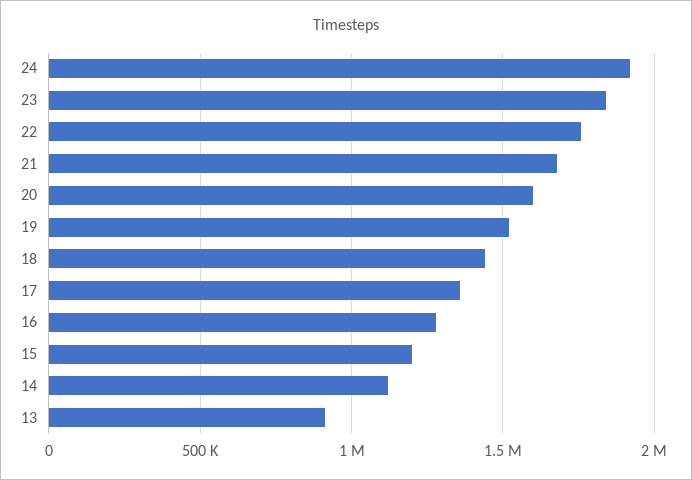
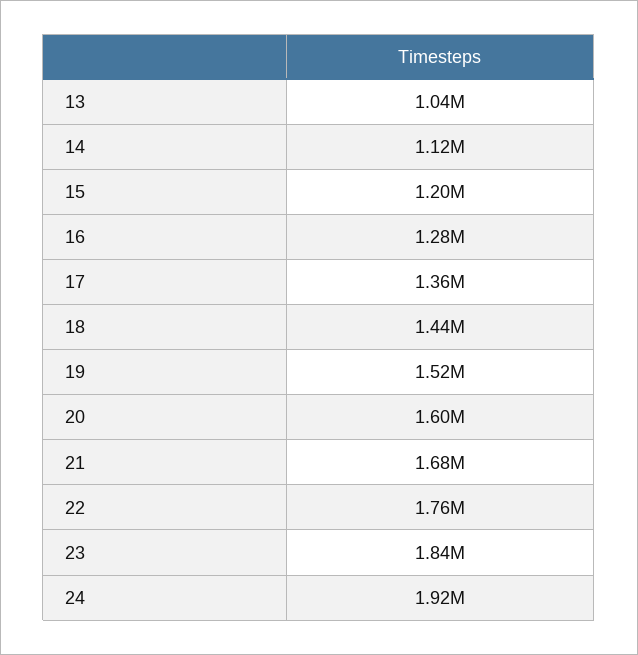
13: 900000 -> 1040000

